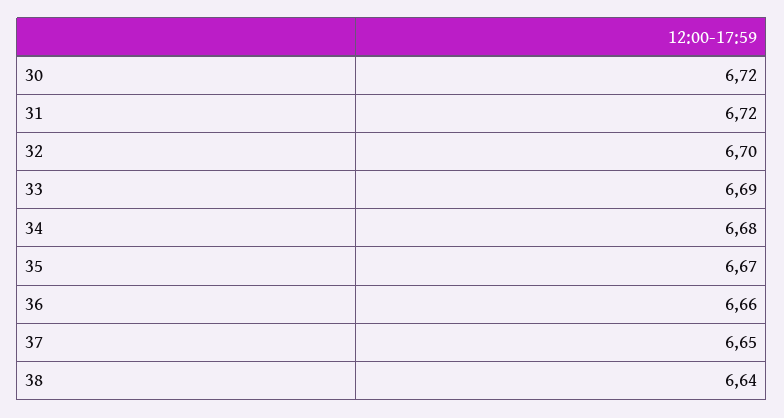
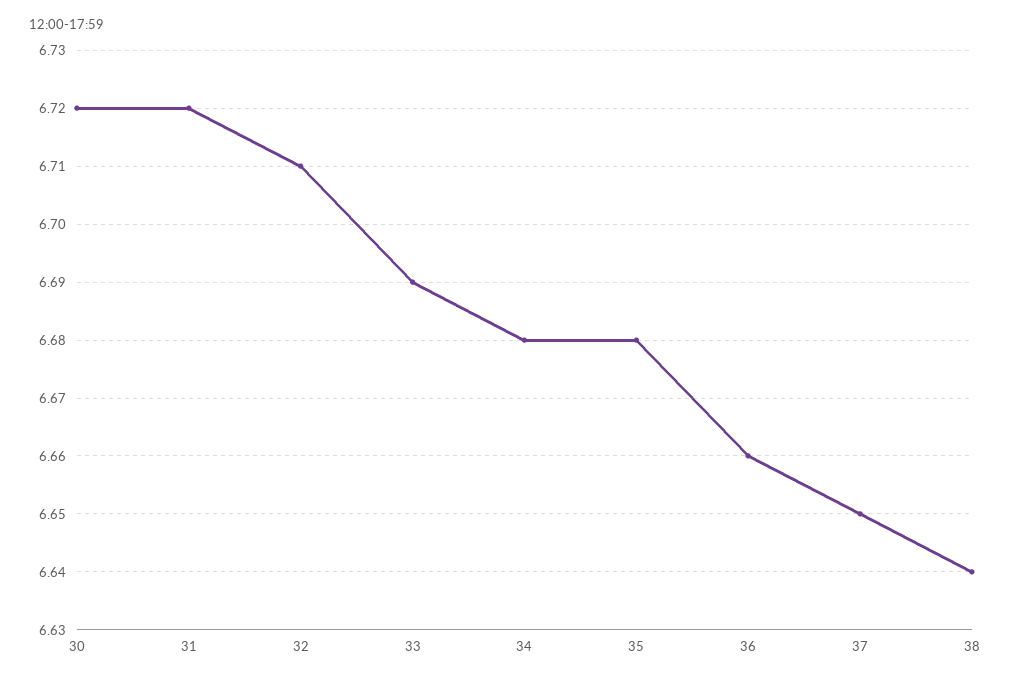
32: 6.7 -> 6.71
35: 6.67 -> 6.68

